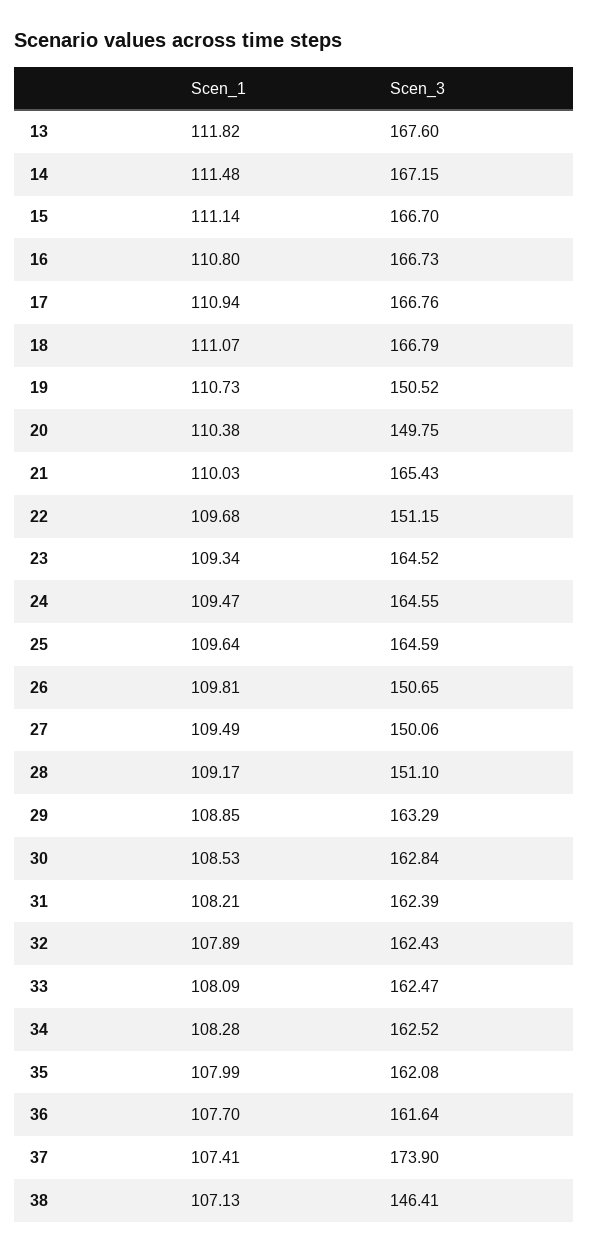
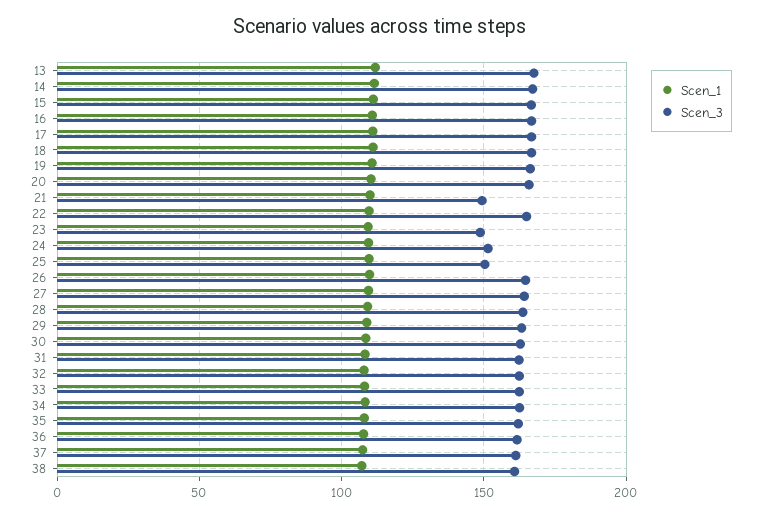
Scen_3, 19: 150.52 -> 165
Scen_3, 20: 149.75 -> 165
Scen_3, 21: 165.43 -> 150
Scen_3, 22: 151.15 -> 165
Scen_3, 23: 164.52 -> 150
Scen_3, 24: 164.55 -> 150
Scen_3, 25: 164.59 -> 150
Scen_3, 26: 150.65 -> 165
Scen_3, 27: 150.06 -> 165
Scen_3, 28: 151.1 -> 165
Scen_3, 37: 173.9 -> 160
Scen_3, 38: 146.41 -> 160

